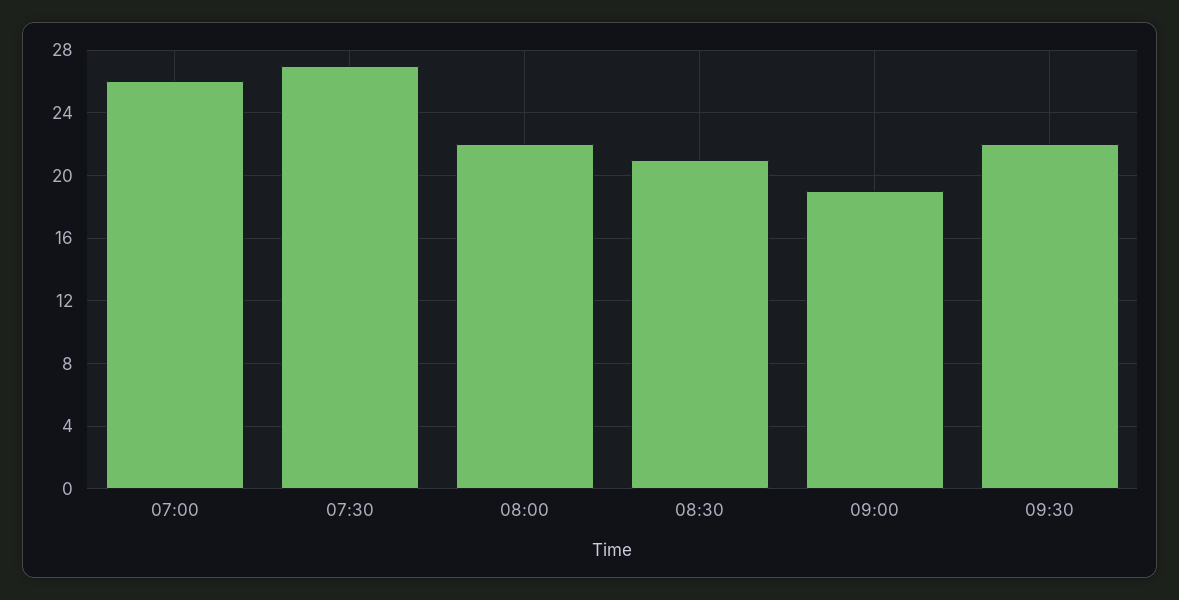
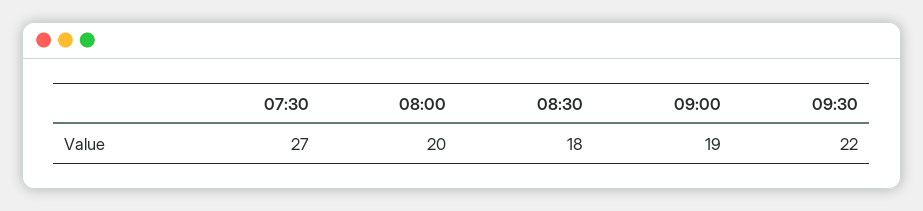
07:00: 26 -> none
08:00: 22 -> 20
08:30: 21 -> 18

